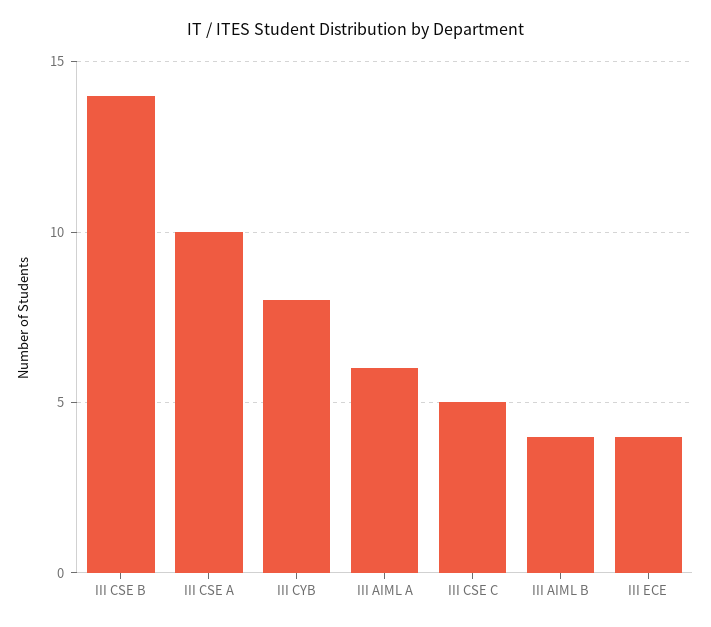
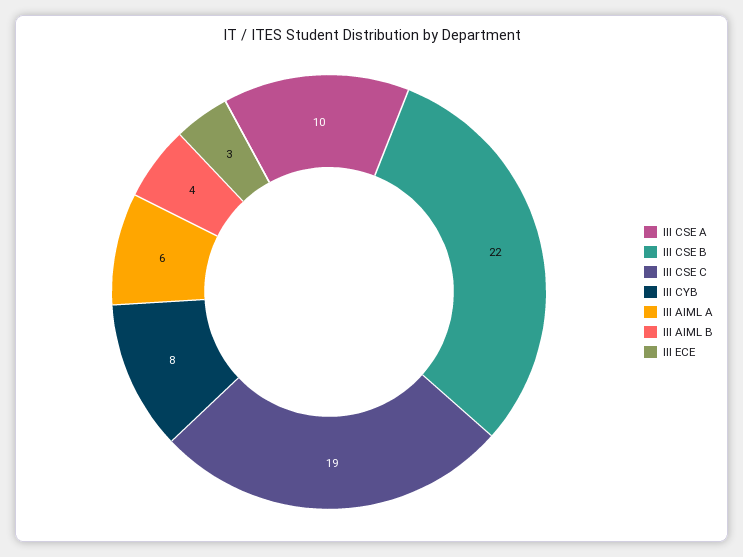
III CSE B: 14 -> 22
III CSE C: 5 -> 19
III ECE: 4 -> 3

